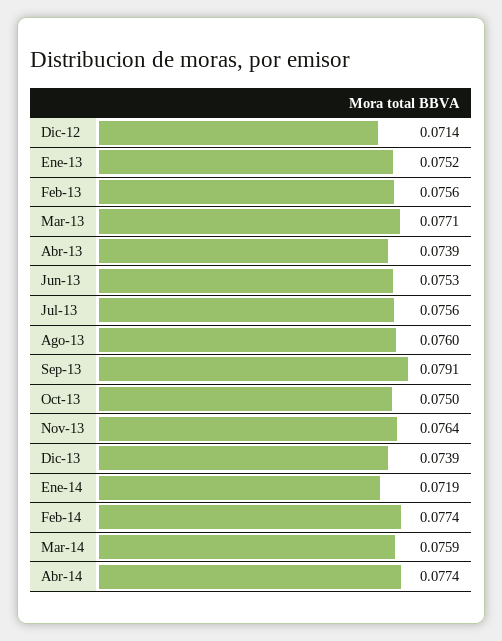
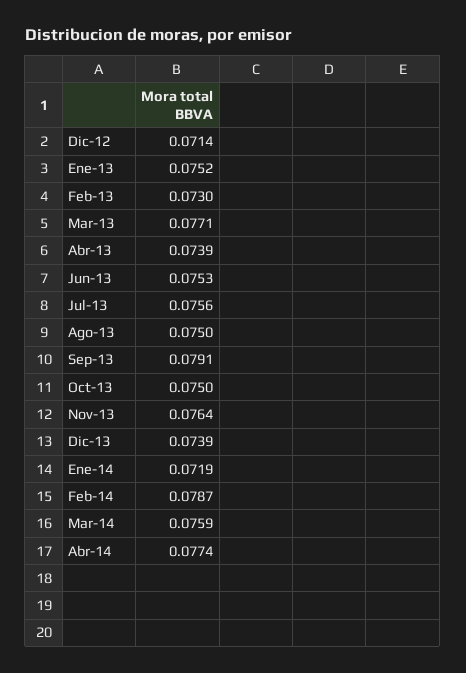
Feb-13: 0.0756 -> 0.073
Ago-13: 0.076 -> 0.075
Feb-14: 0.0774 -> 0.0787

